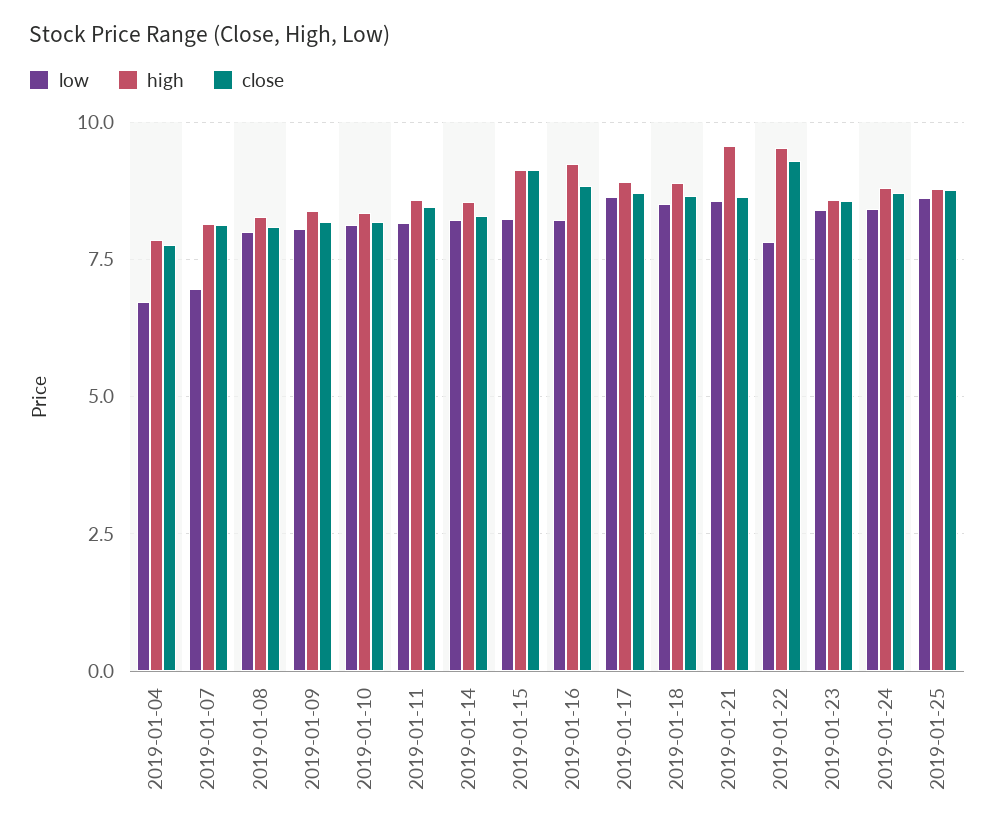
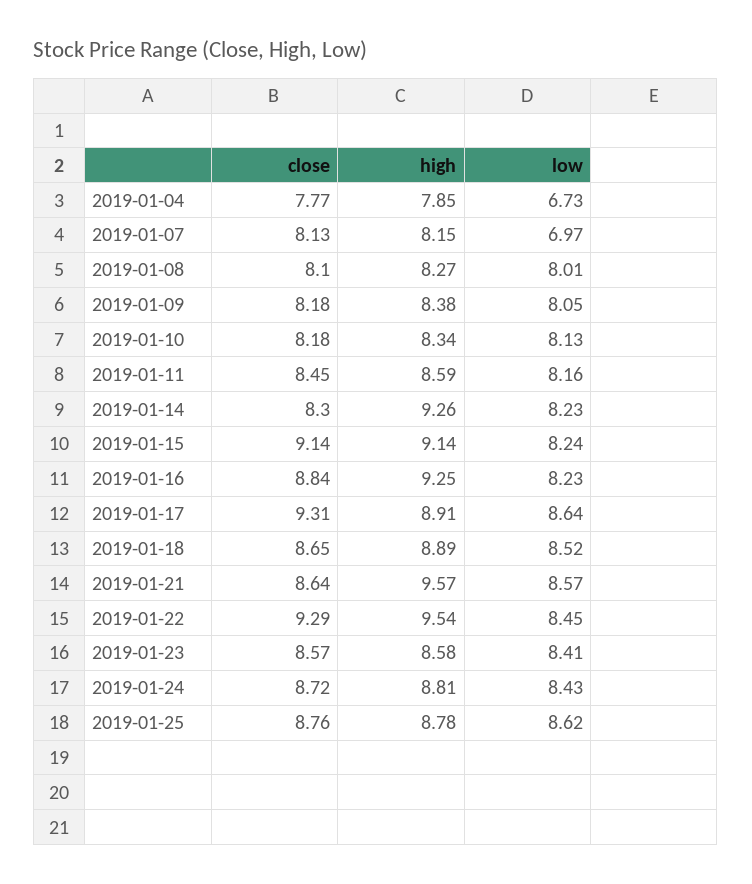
high, 2019-01-14: 8.5 -> 9.26
close, 2019-01-17: 8.75 -> 9.31
low, 2019-01-22: 7.75 -> 8.45

